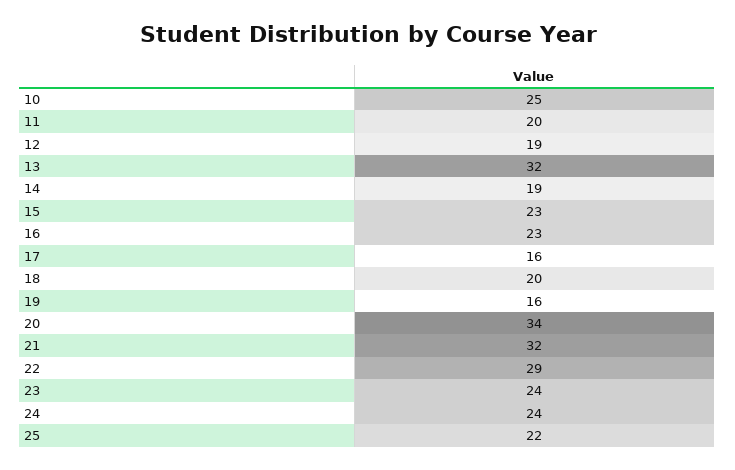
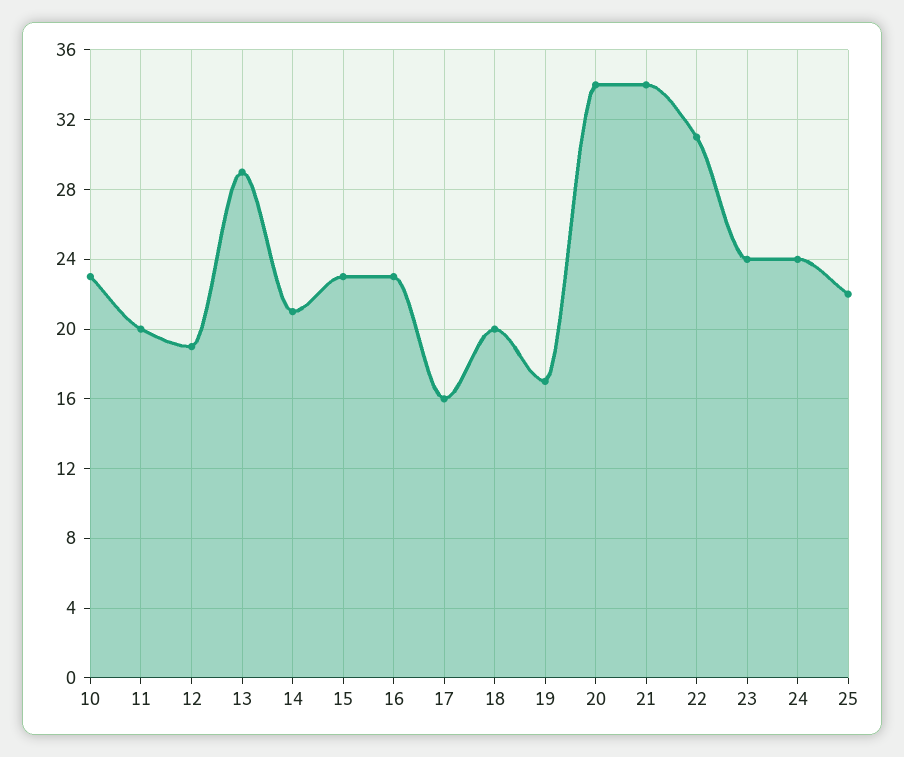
10: 25 -> 23
13: 32 -> 29
14: 19 -> 21
19: 16 -> 17
21: 32 -> 34
22: 29 -> 31

